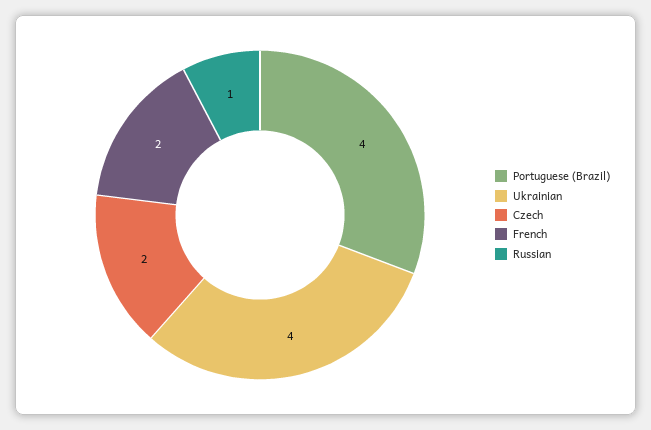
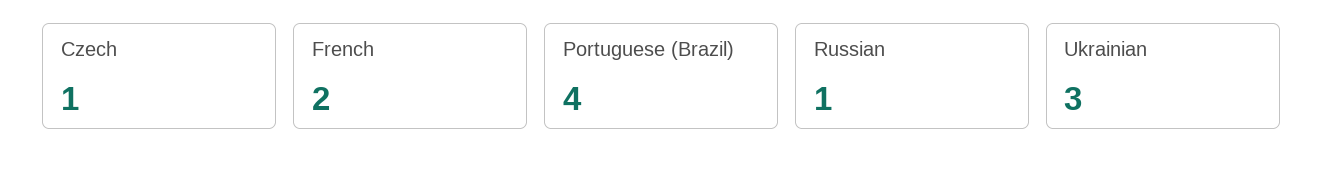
Ukrainian: 4 -> 3
Czech: 2 -> 1

